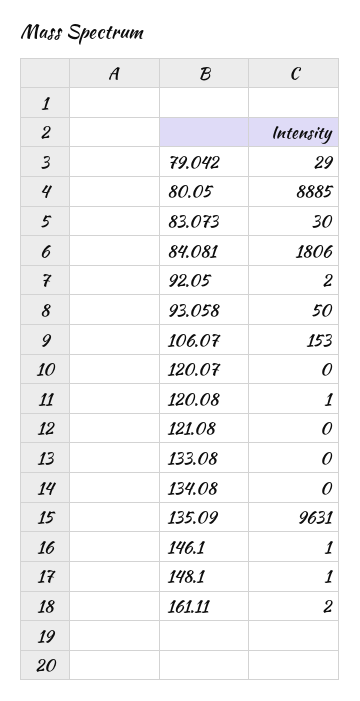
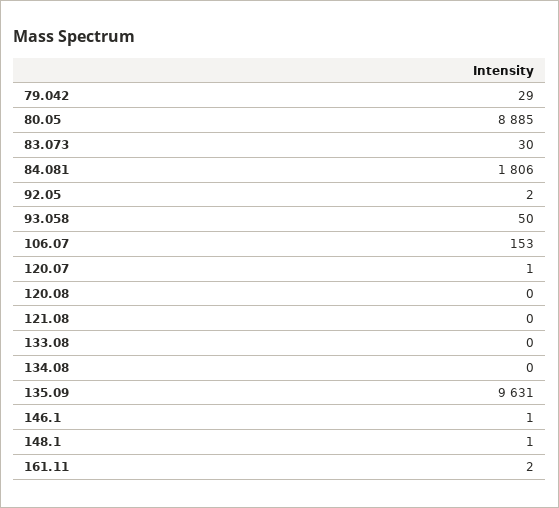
120.07: 0 -> 1
120.08: 1 -> 0

